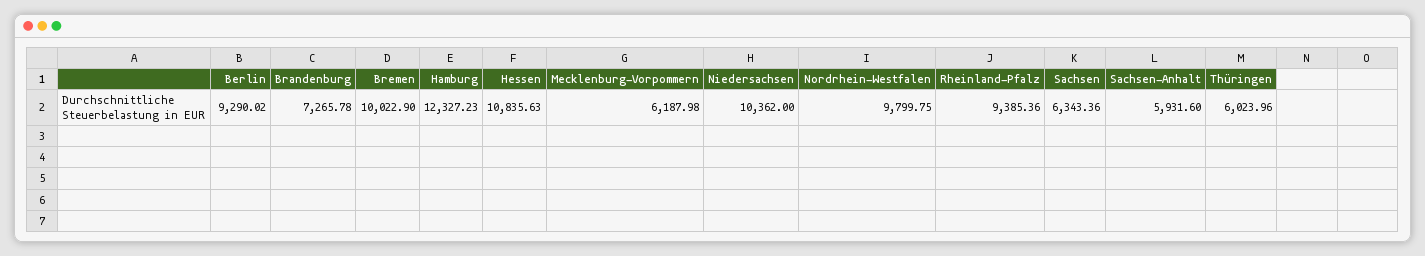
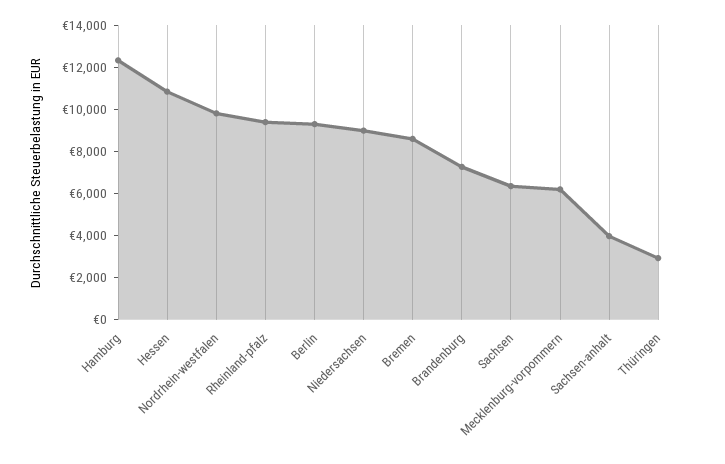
Bremen: 10022.9 -> 8500
Niedersachsen: 10362 -> 9000
Sachsen-Anhalt: 5931.6 -> 4000
Thüringen: 6023.96 -> 3000

